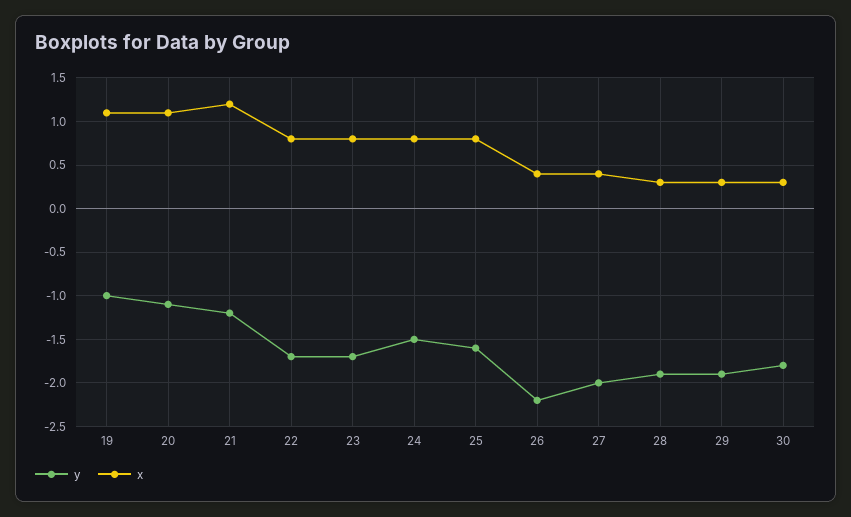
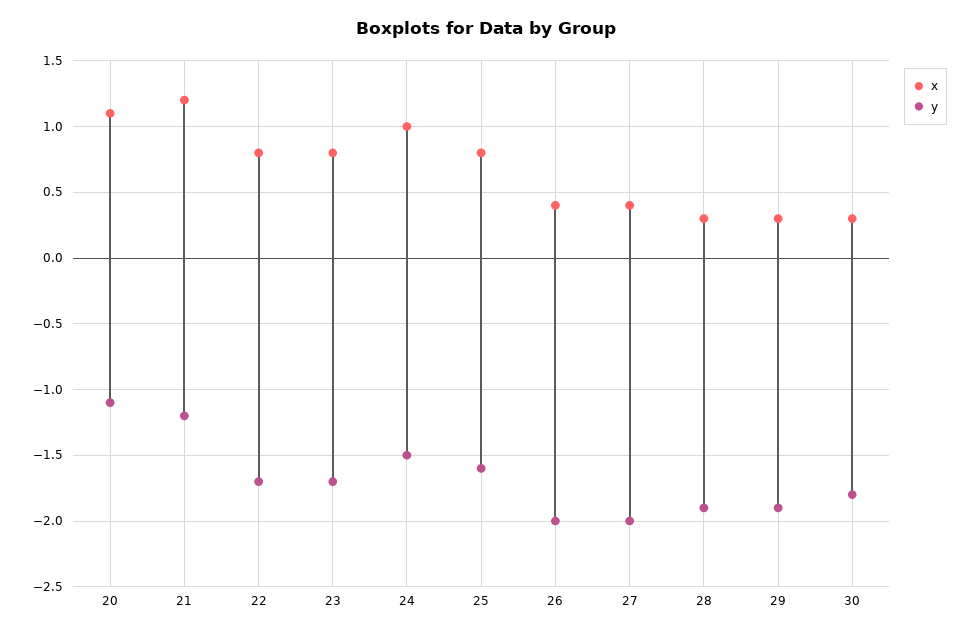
y, 19: -1 -> none
x, 19: 1.1 -> none
x, 24: 0.8 -> 1
y, 26: -2.2 -> -2

